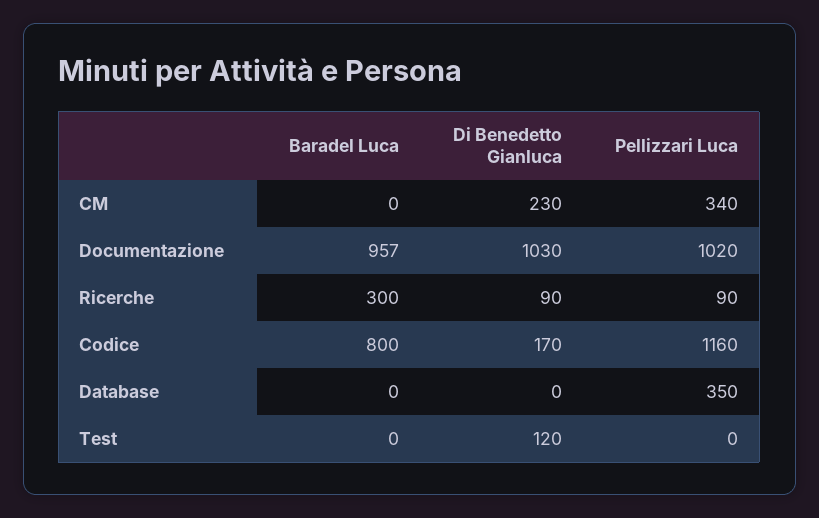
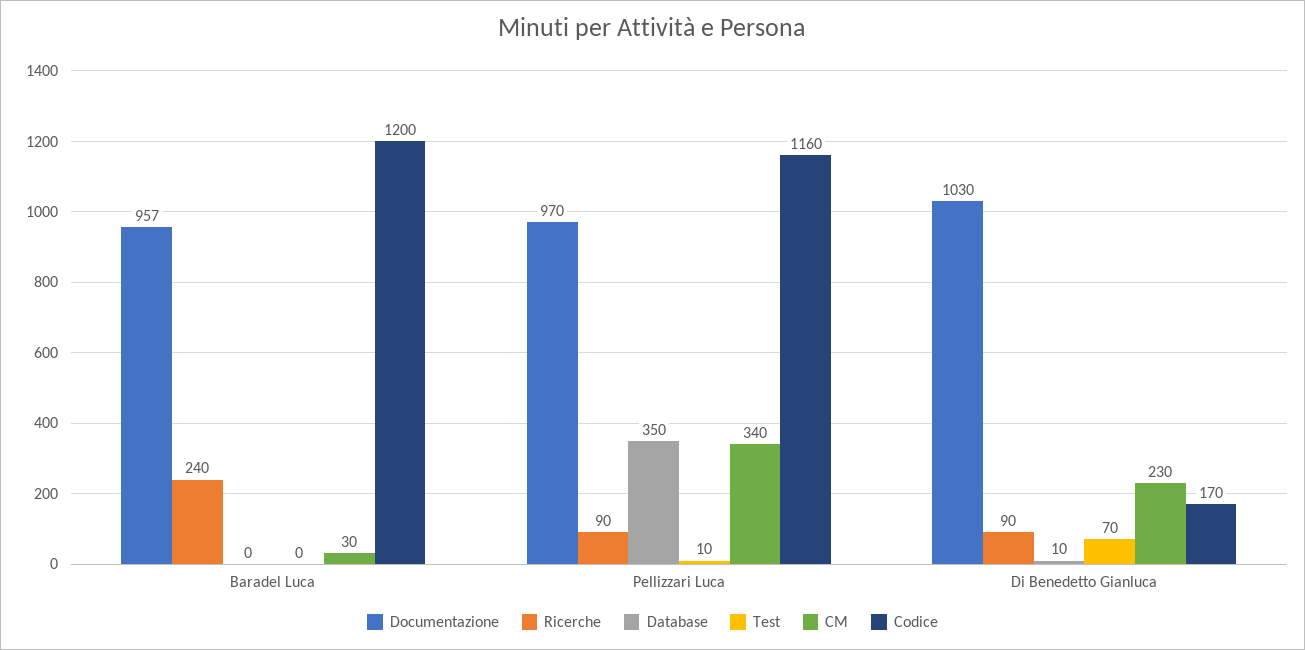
CM, Baradel Luca: 0 -> 30
Documentazione, Pellizzari Luca: 1020 -> 970
Ricerche, Baradel Luca: 300 -> 240
Codice, Baradel Luca: 800 -> 1200
Database, Di Benedetto Gianluca: 0 -> 10
Test, Di Benedetto Gianluca: 120 -> 70
Test, Pellizzari Luca: 0 -> 10

